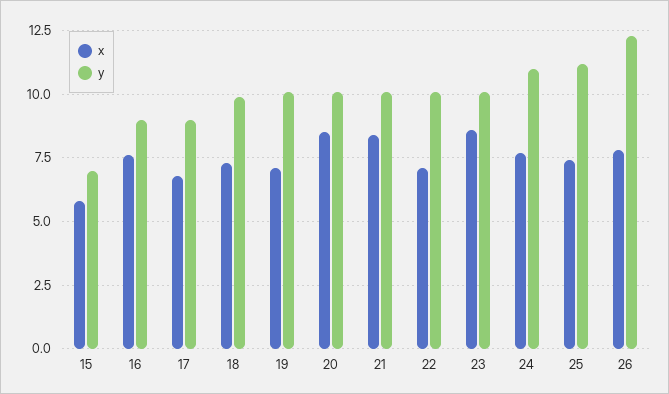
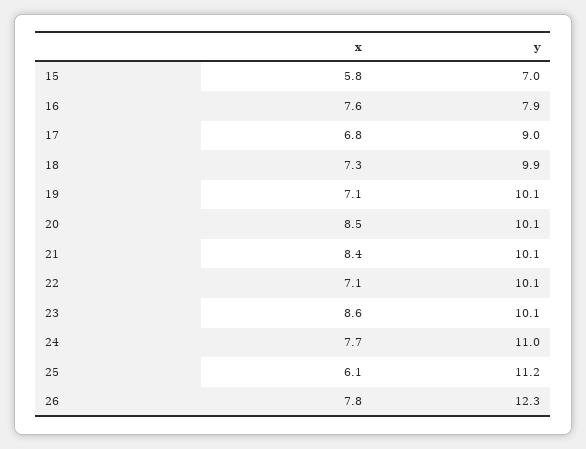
y, 16: 9 -> 7.9
x, 25: 7.5 -> 6.1

